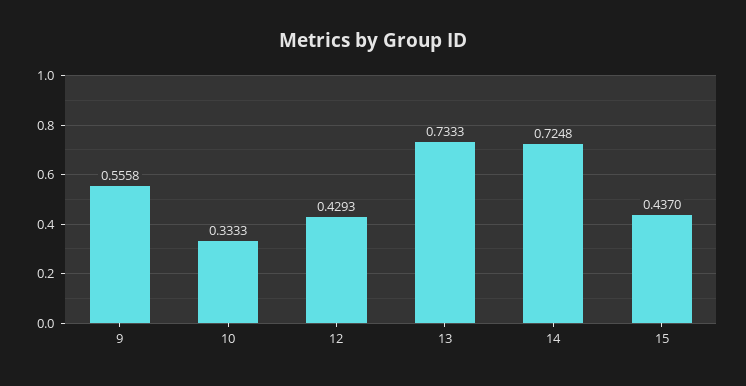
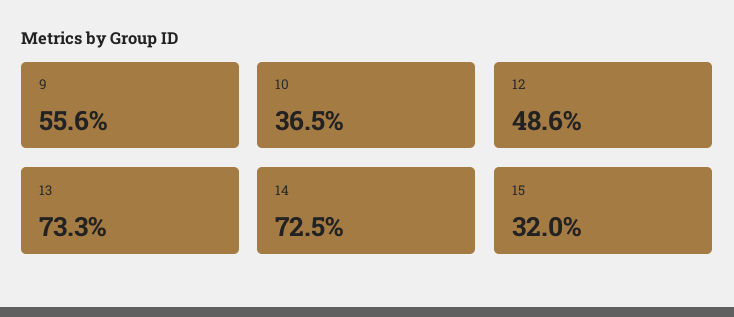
10: 0.3333 -> 0.365
12: 0.4293 -> 0.486
15: 0.437 -> 0.32

